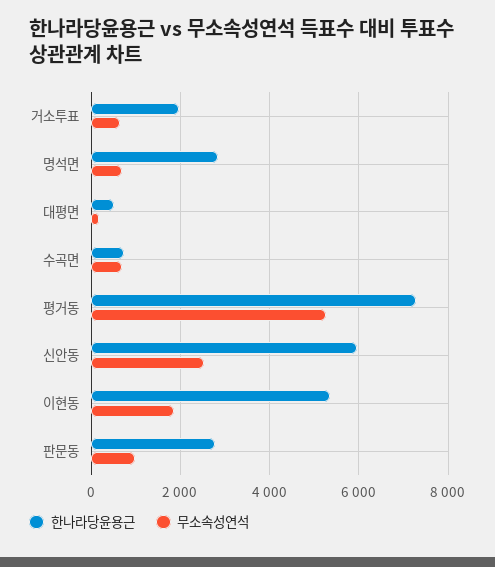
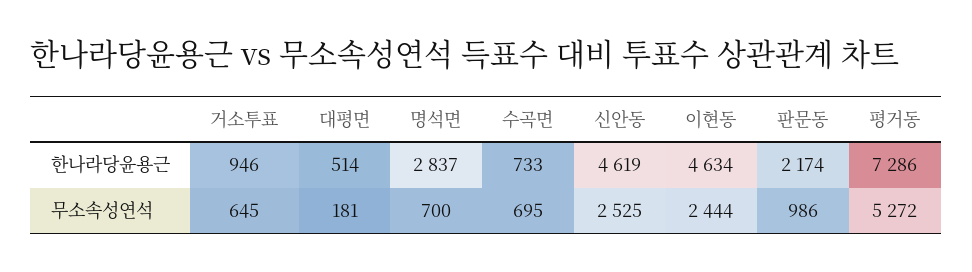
한나라당윤용근, 거소투표: 2000 -> 946
한나라당윤용근, 신안동: 6000 -> 4619
한나라당윤용근, 이현동: 5400 -> 4634
무소속성연석, 이현동: 1800 -> 2444
한나라당윤용근, 판문동: 2800 -> 2174

